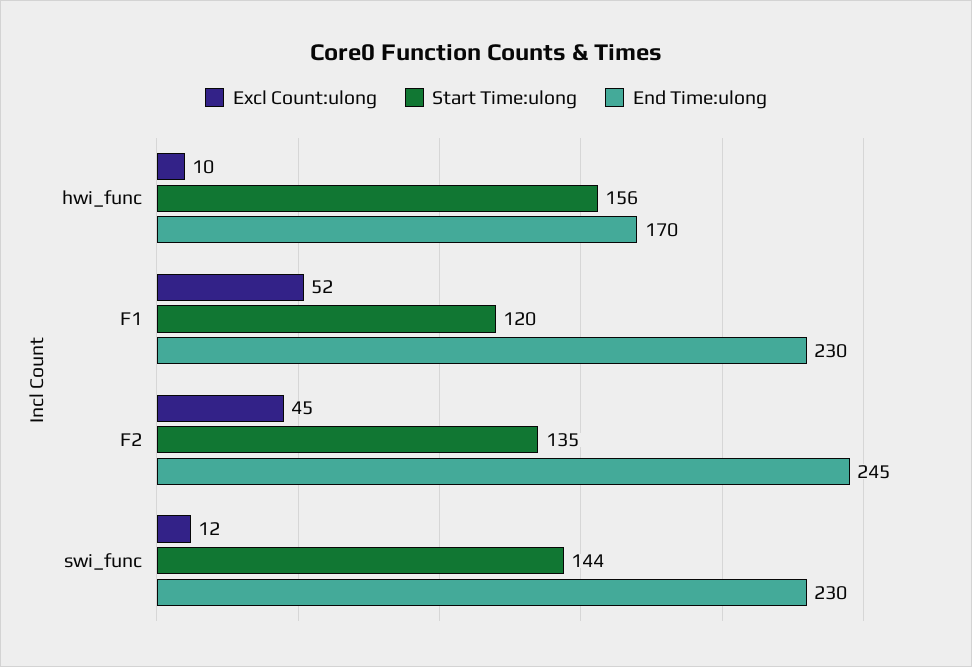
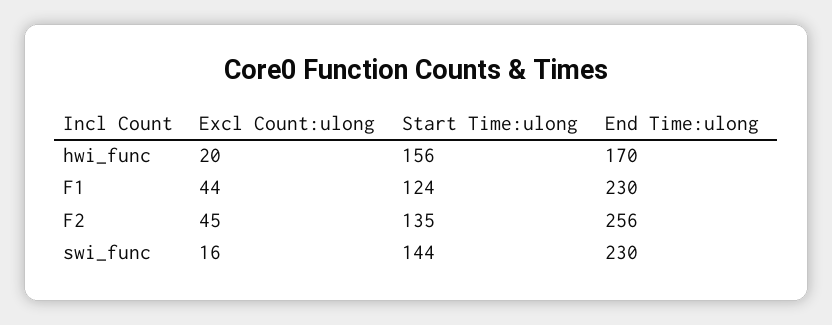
Excl Count:ulong, hwi_func: 10 -> 20
Excl Count:ulong, F1: 52 -> 44
Start Time:ulong, F1: 120 -> 124
End Time:ulong, F2: 245 -> 256
Excl Count:ulong, swi_func: 12 -> 16

